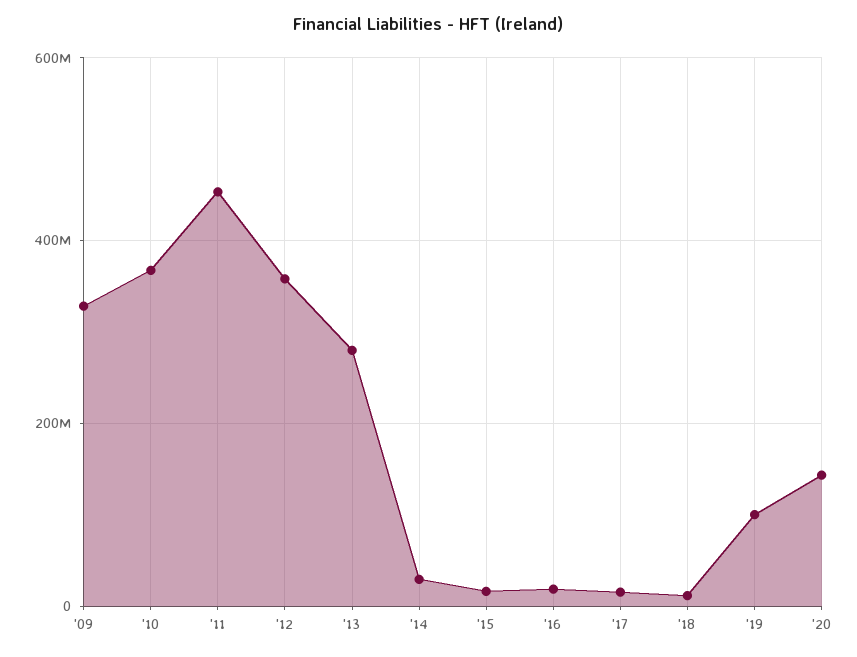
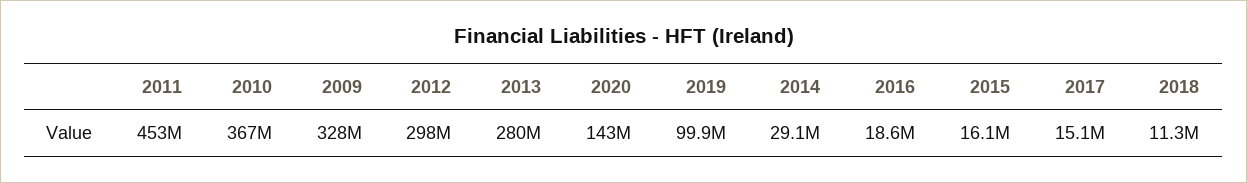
'12: 360000000 -> 298000000

